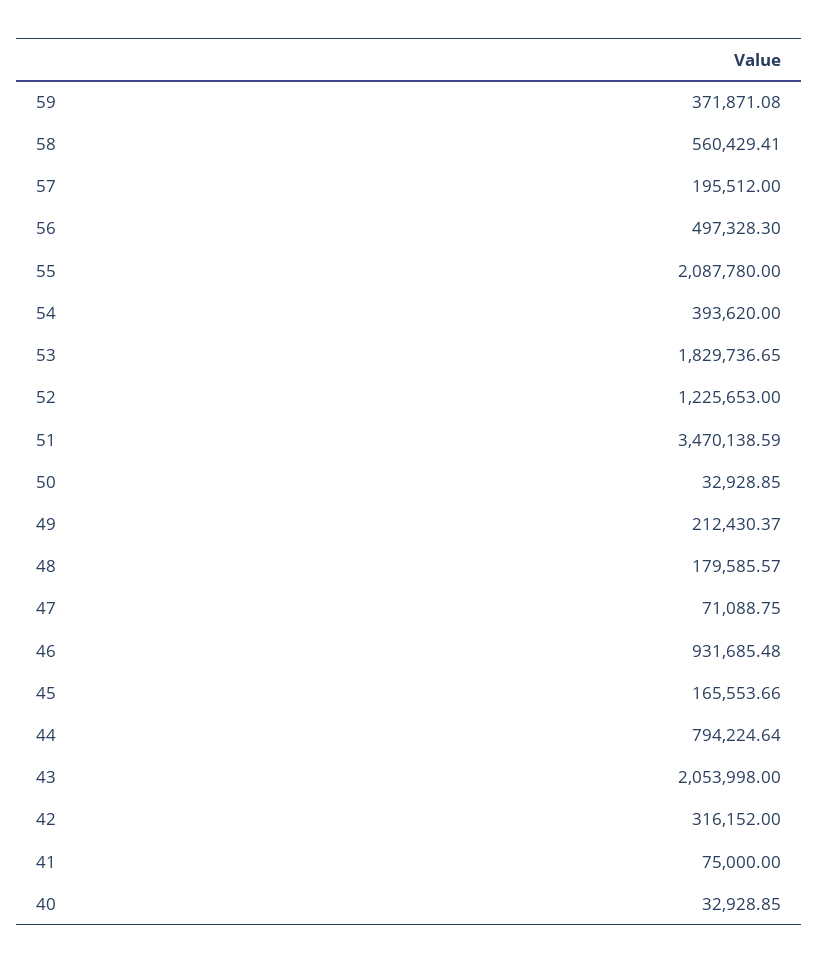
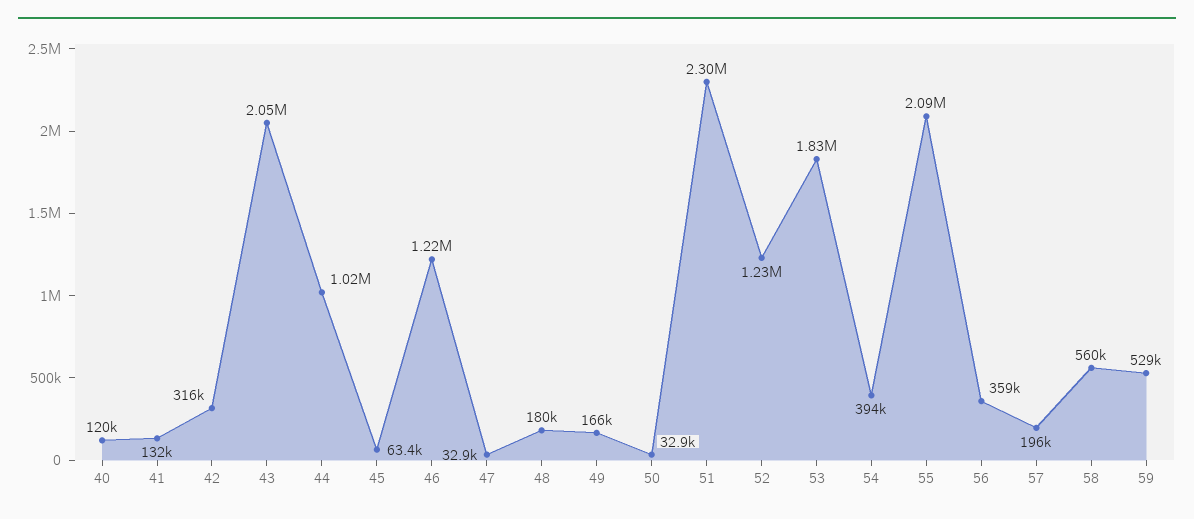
59: 371871.08 -> 529000
56: 497328.3 -> 359000
51: 3470138.59 -> 2300000
49: 212430.37 -> 166000
47: 71088.75 -> 32900
46: 931685.48 -> 1220000
45: 165553.66 -> 63400
44: 794224.64 -> 1020000
41: 75000 -> 132000
40: 32928.85 -> 120000

